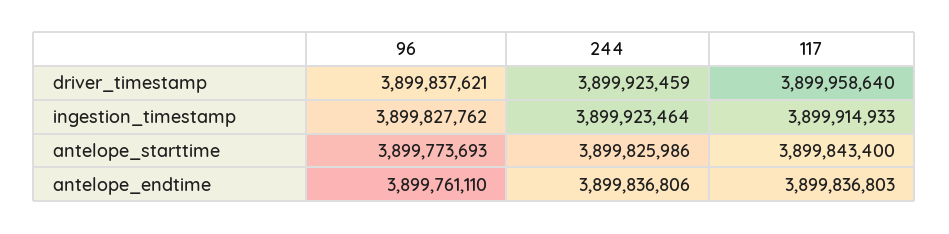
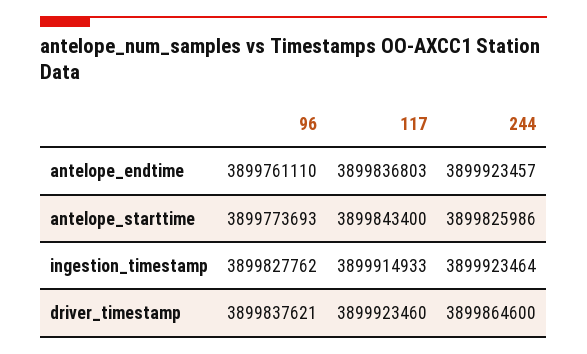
244, driver_timestamp: 3899923459 -> 3899864600
117, driver_timestamp: 3899958640 -> 3899923460
244, antelope_endtime: 3899836806 -> 3899923457

